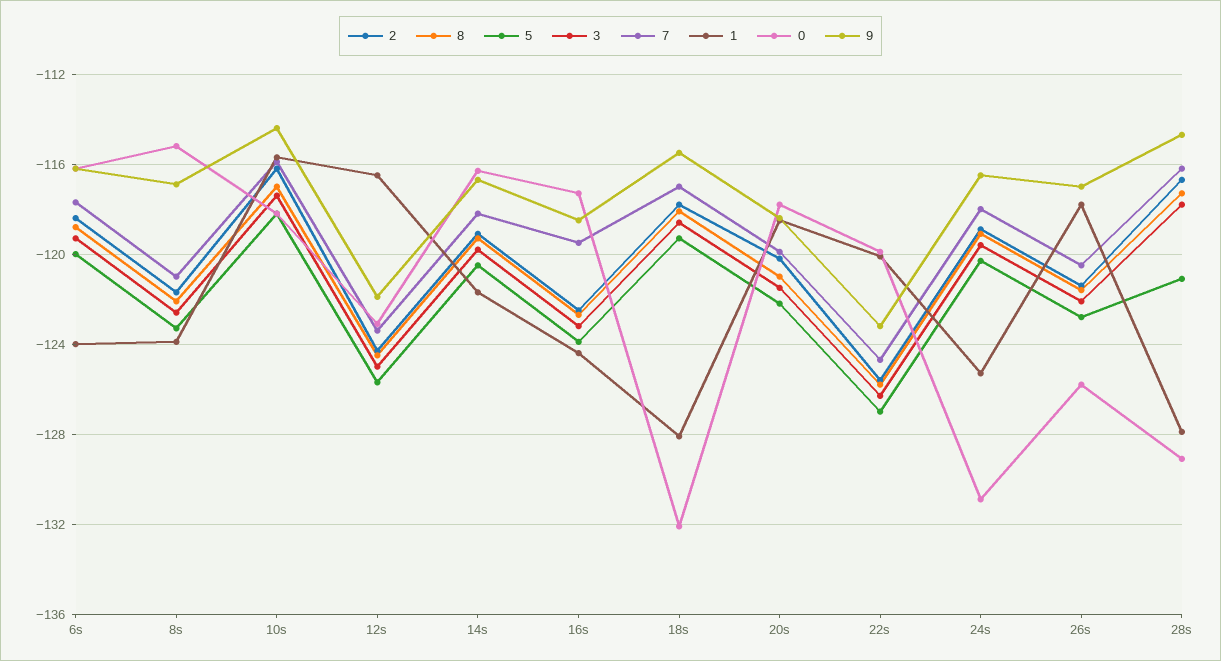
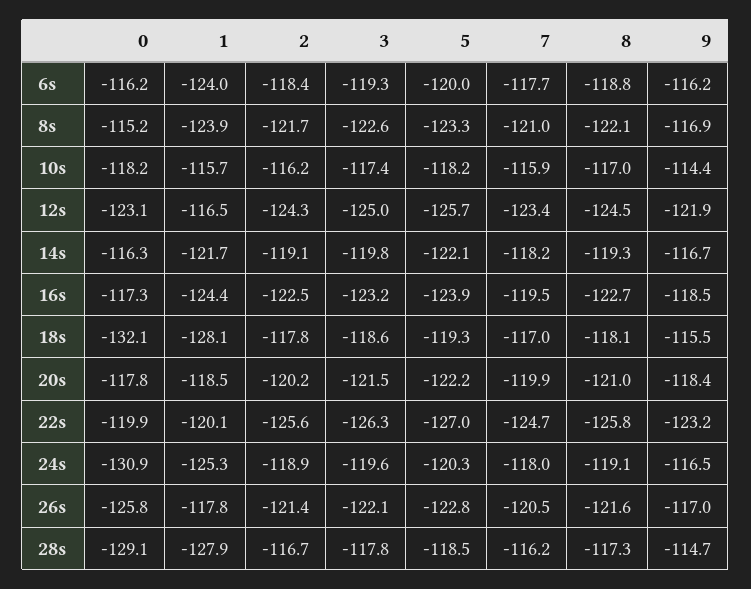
5, 14s: -120.5 -> -122.1
5, 28s: -121 -> -118.5

